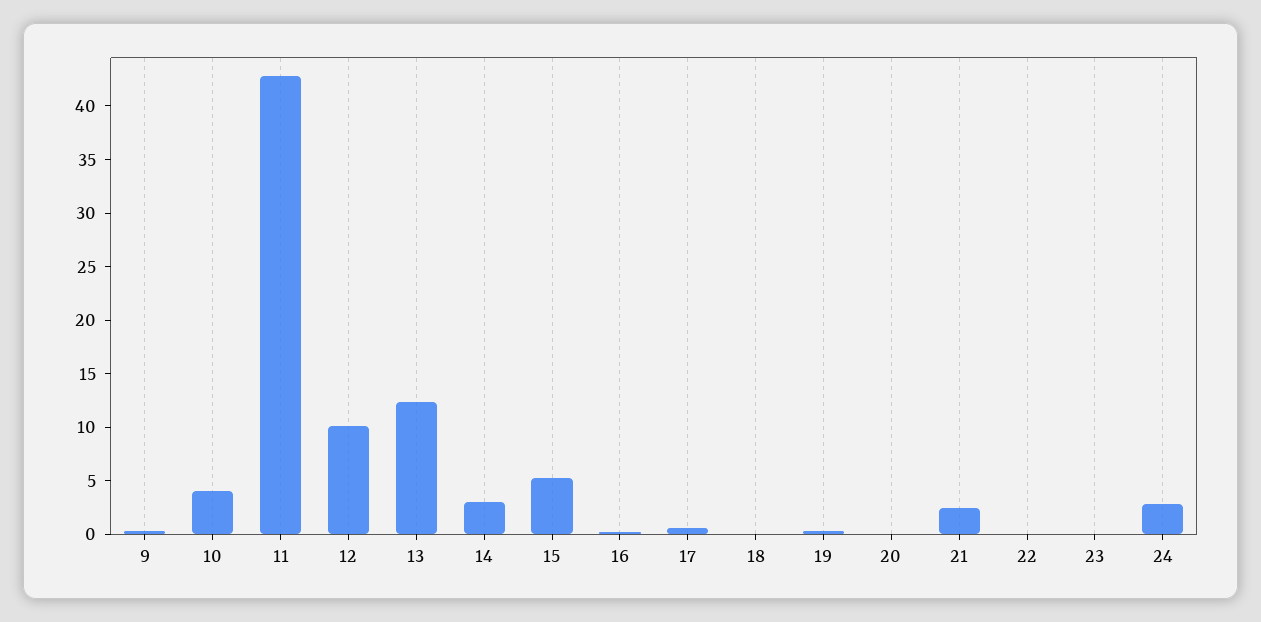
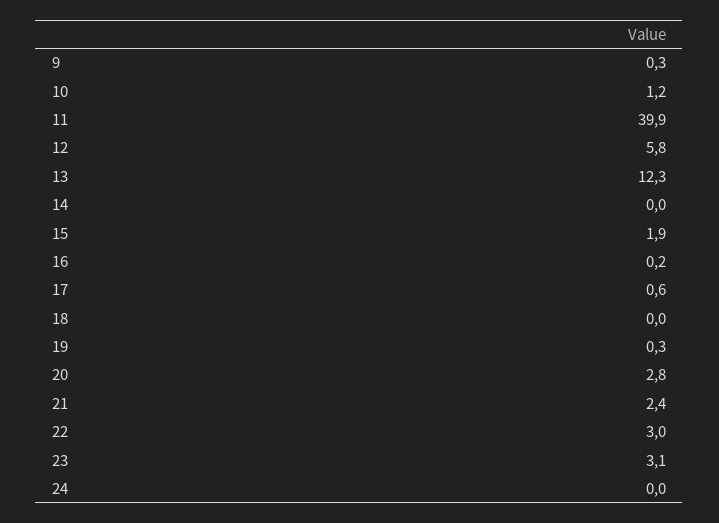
10: 4 -> 1.2
11: 43 -> 39.9
12: 10 -> 5.8
14: 3 -> 0
15: 5 -> 1.9
20: 0 -> 2.8
22: 0 -> 3
23: 0 -> 3.1
24: 3 -> 0

